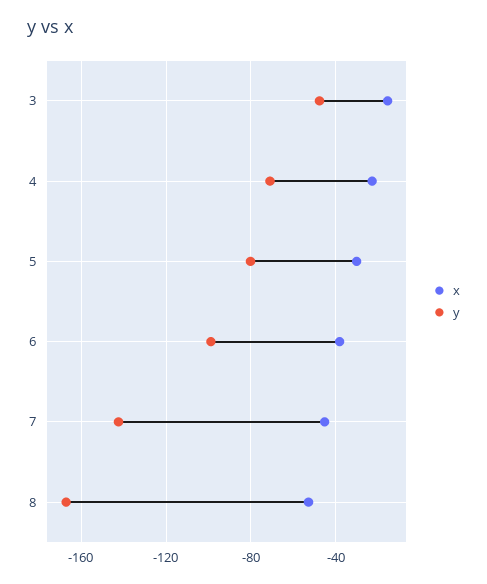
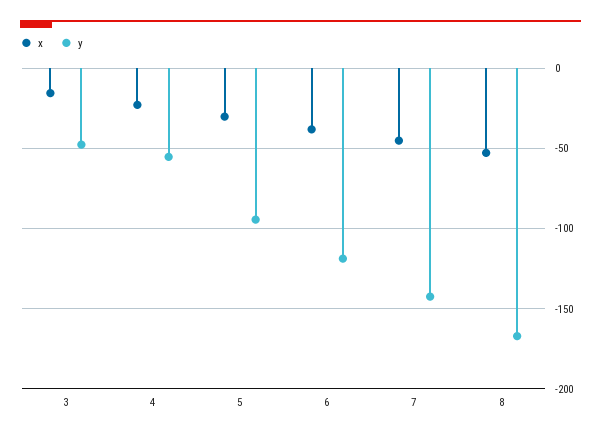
y, 4: -70 -> -55
y, 5: -80 -> -95
y, 6: -100 -> -120

